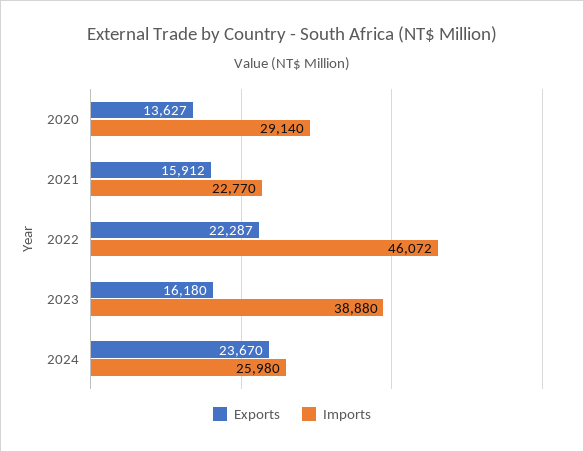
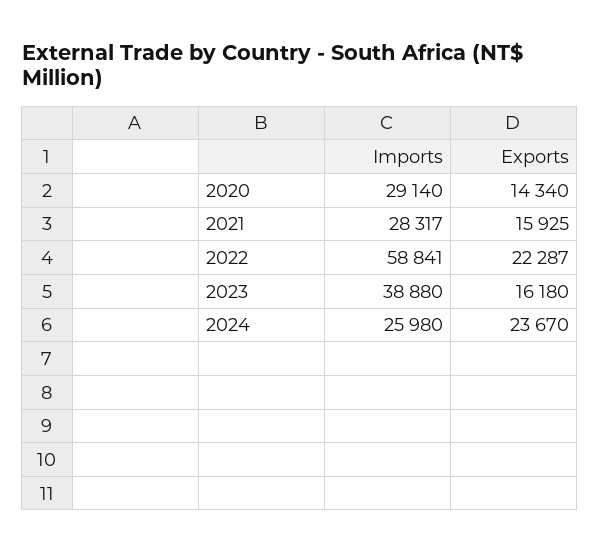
Exports, 2020: 13627 -> 14340
Exports, 2021: 15912 -> 15925
Imports, 2021: 22770 -> 28317
Imports, 2022: 46072 -> 58841

